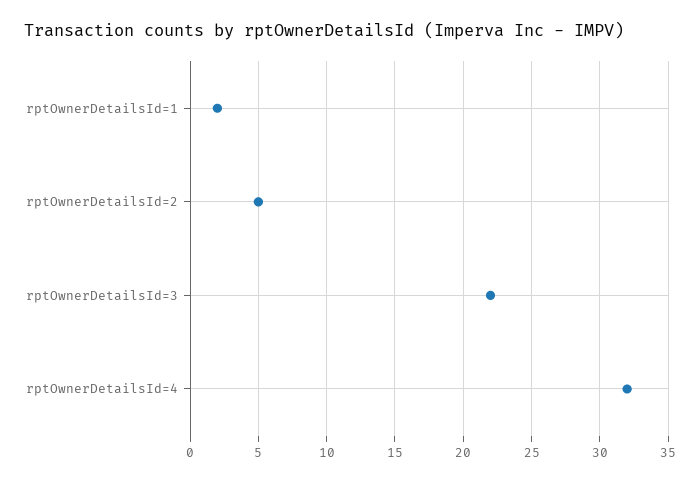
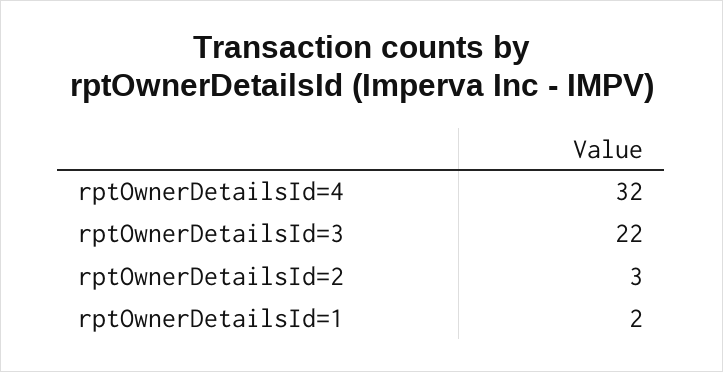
rptOwnerDetailsId=2: 5 -> 3

